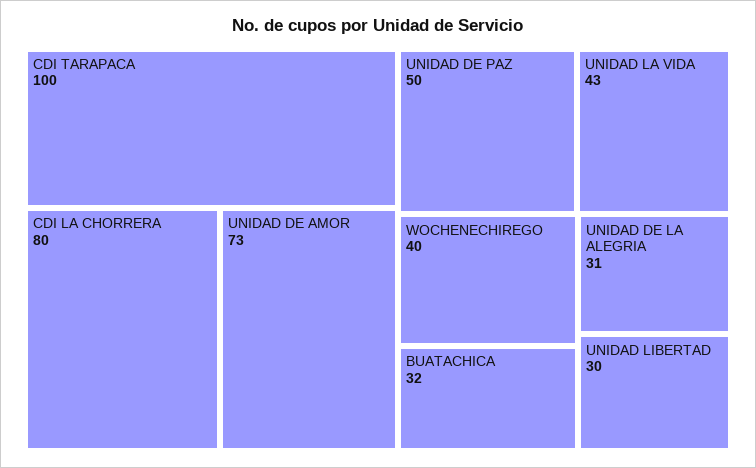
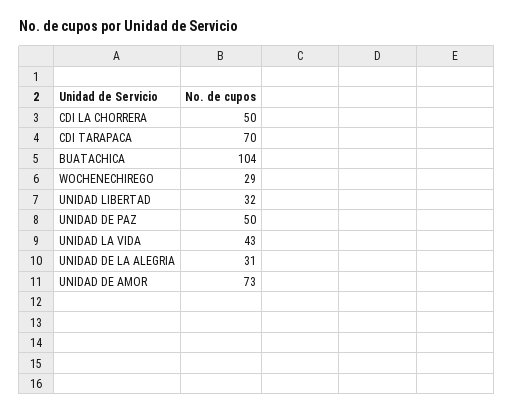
CDI TARAPACA: 100 -> 70
CDI LA CHORRERA: 80 -> 50
WOCHENECHIREGO: 40 -> 29
BUATACHICA: 32 -> 104
UNIDAD LIBERTAD: 30 -> 32

